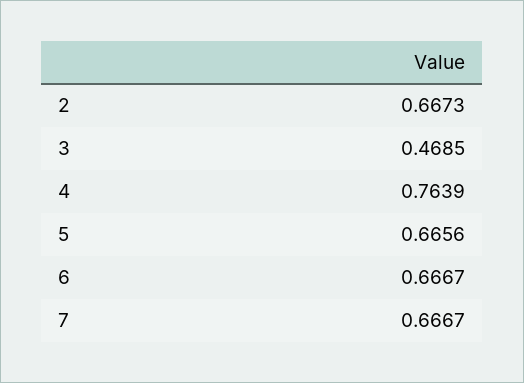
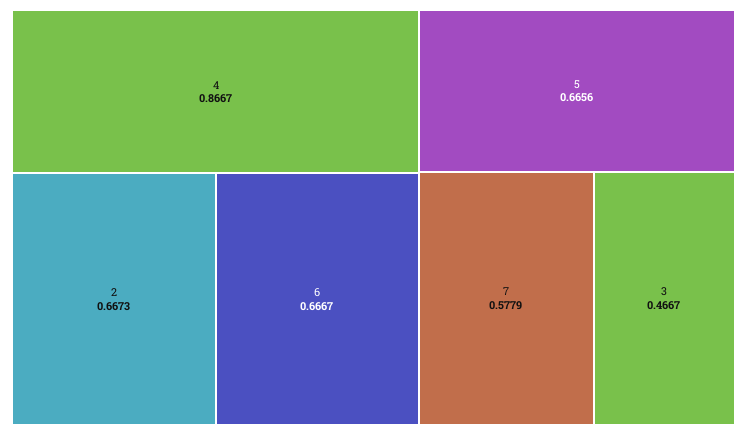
3: 0.4685 -> 0.4667
4: 0.7639 -> 0.8667
7: 0.6667 -> 0.5779

